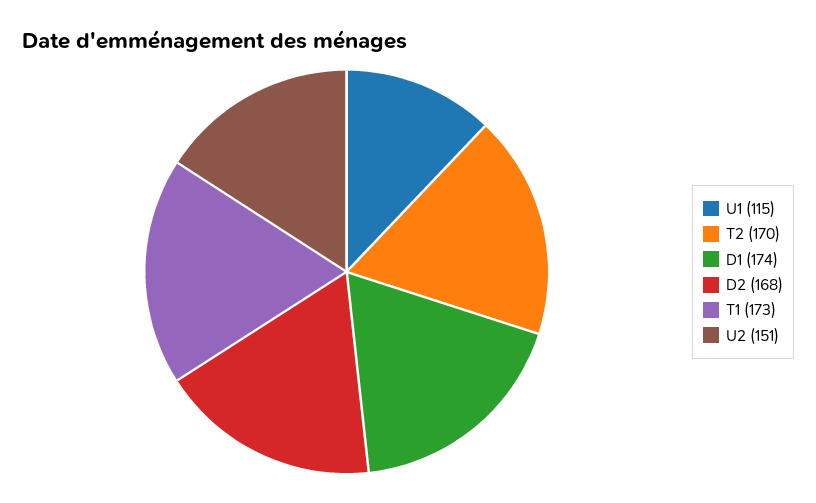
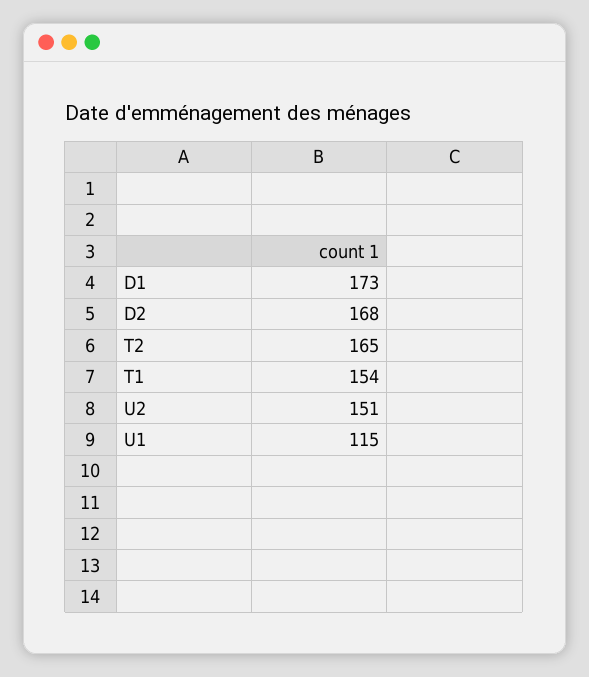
T2: 170 -> 165
D1: 174 -> 173
T1: 173 -> 154

